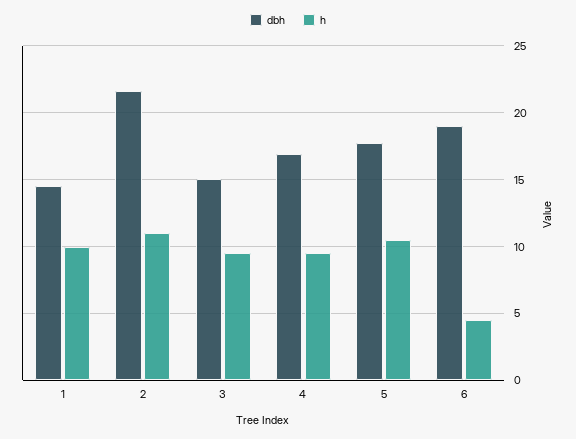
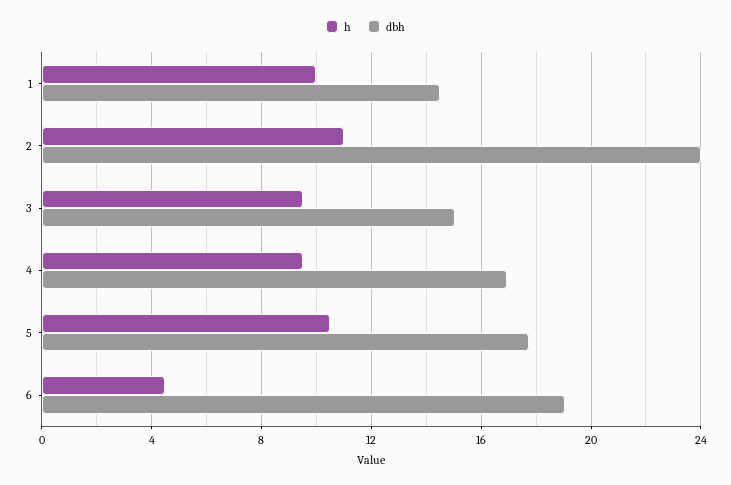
dbh, 2: 21.5 -> 24

